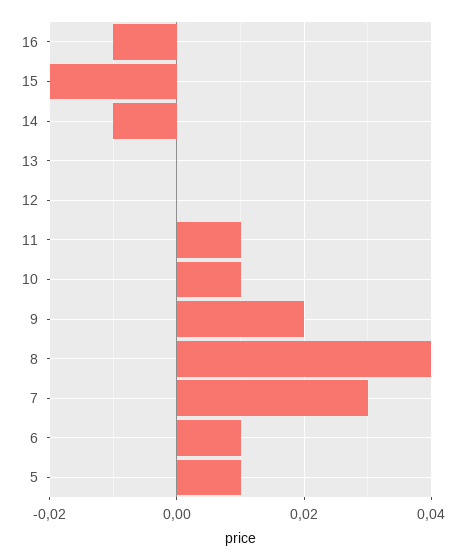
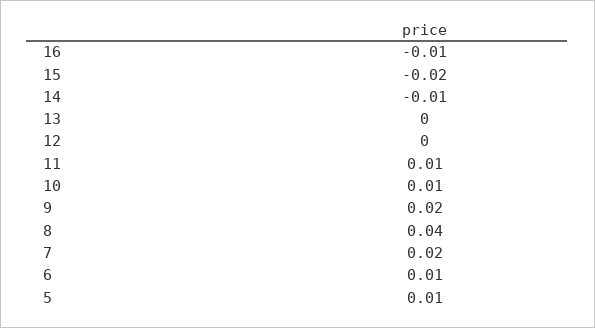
7: 0.03 -> 0.02

